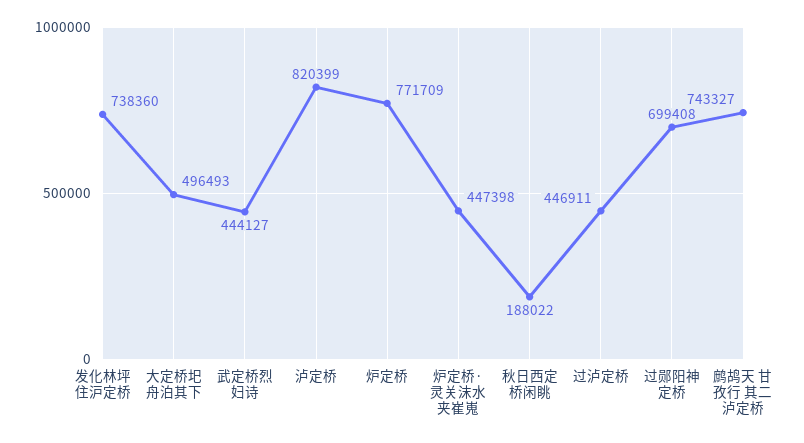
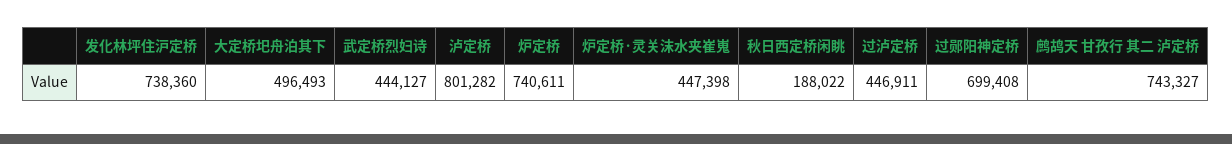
泸定桥: 820399 -> 801282
炉定桥: 771709 -> 740611

